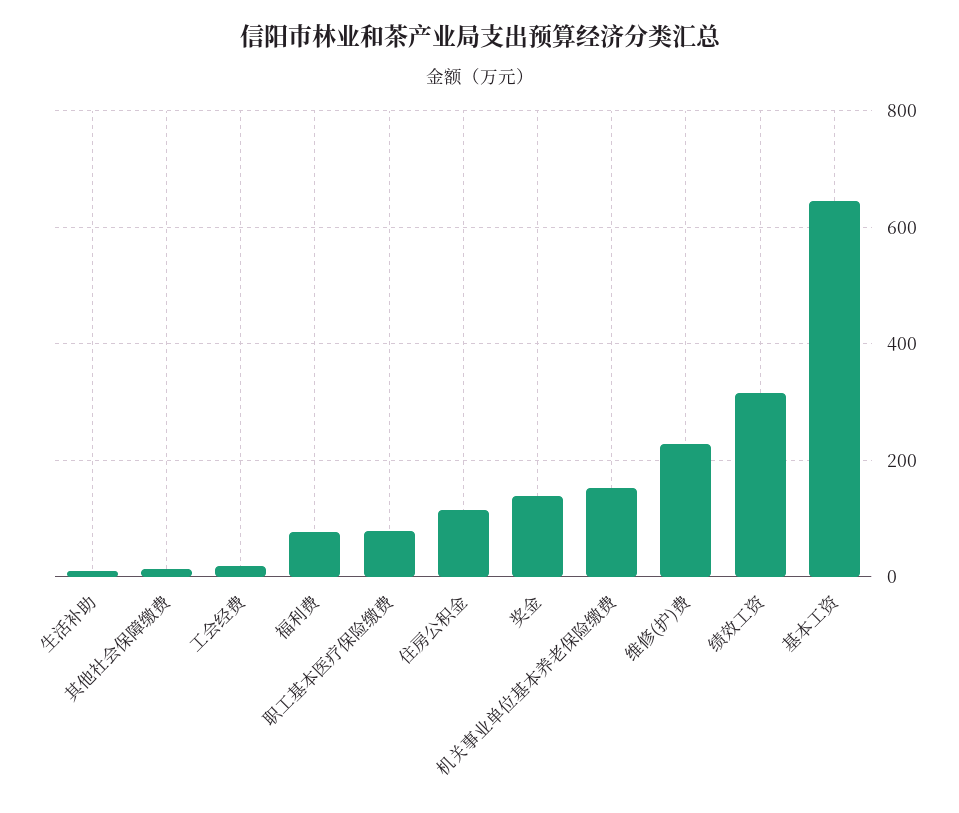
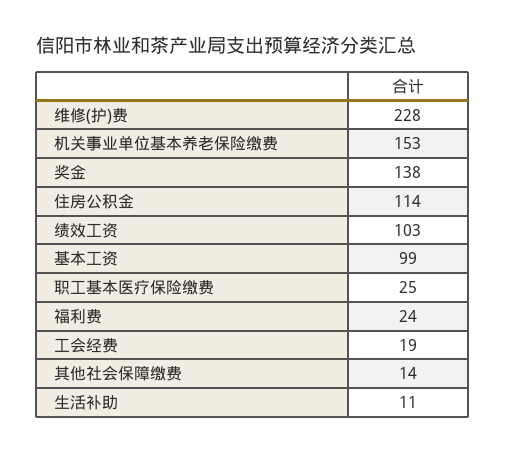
福利费: 80 -> 24
职工基本医疗保险缴费: 80 -> 25
绩效工资: 320 -> 103
基本工资: 640 -> 99

